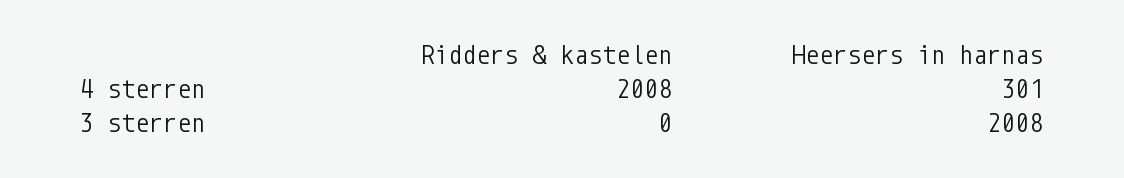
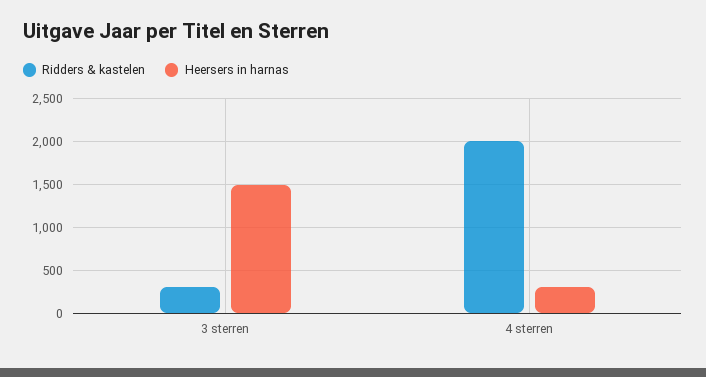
Ridders & kastelen, 3 sterren: 0 -> 300
Heersers in harnas, 3 sterren: 2008 -> 1500

